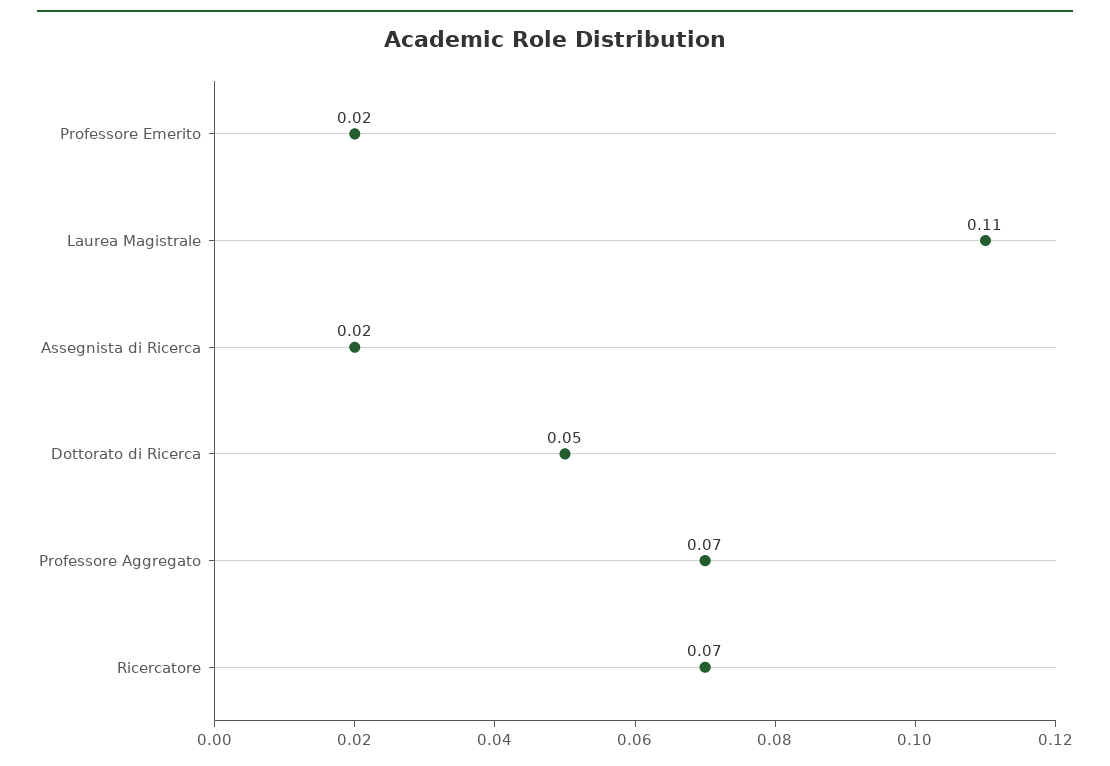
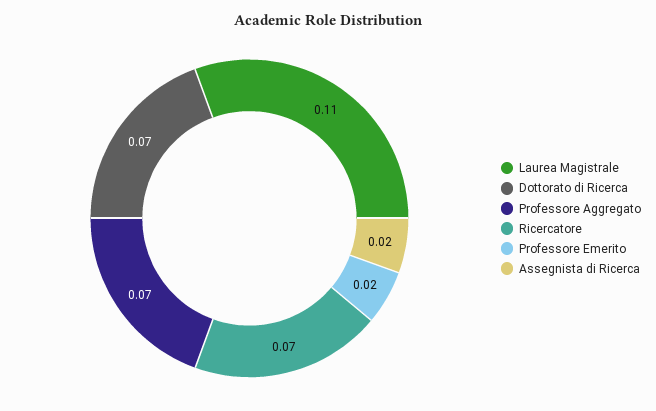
Dottorato di Ricerca: 0.05 -> 0.07

